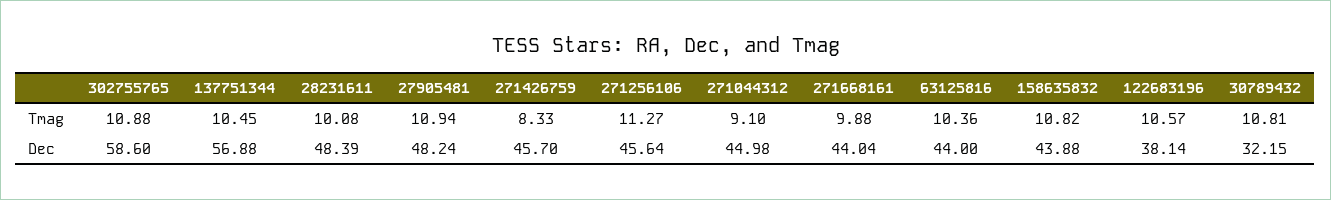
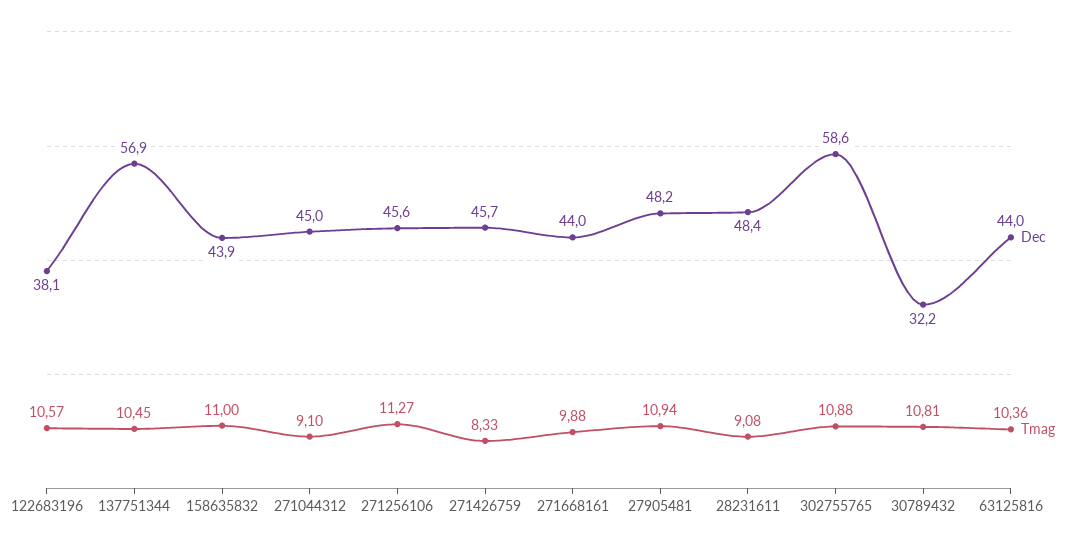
Tmag, 28231611: 10.08 -> 9.08
Tmag, 158635832: 10.82 -> 11

